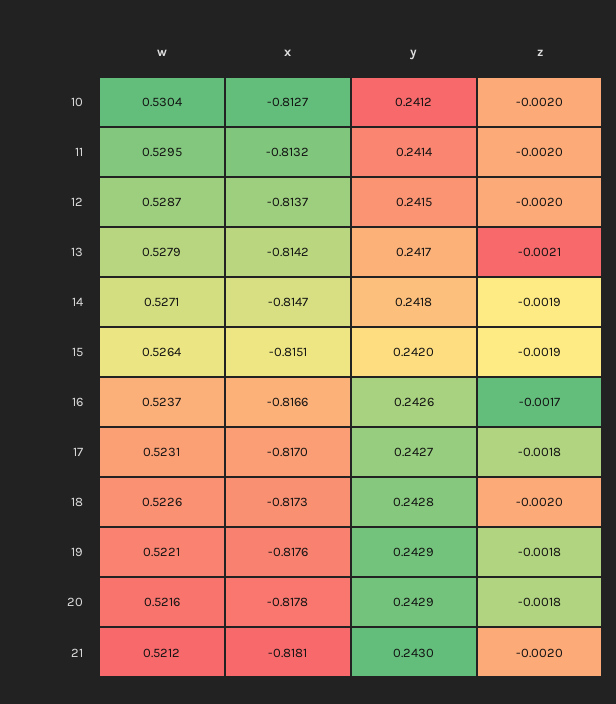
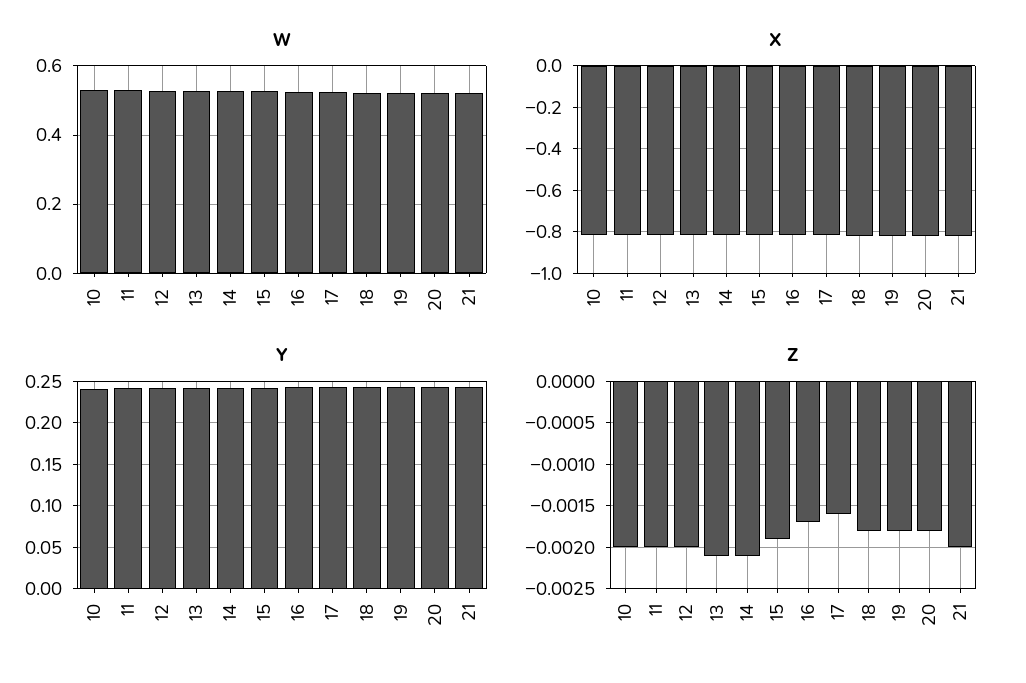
z, 14: -0.0019 -> -0.0021
z, 17: -0.0018 -> -0.0016
z, 18: -0.002 -> -0.0018

